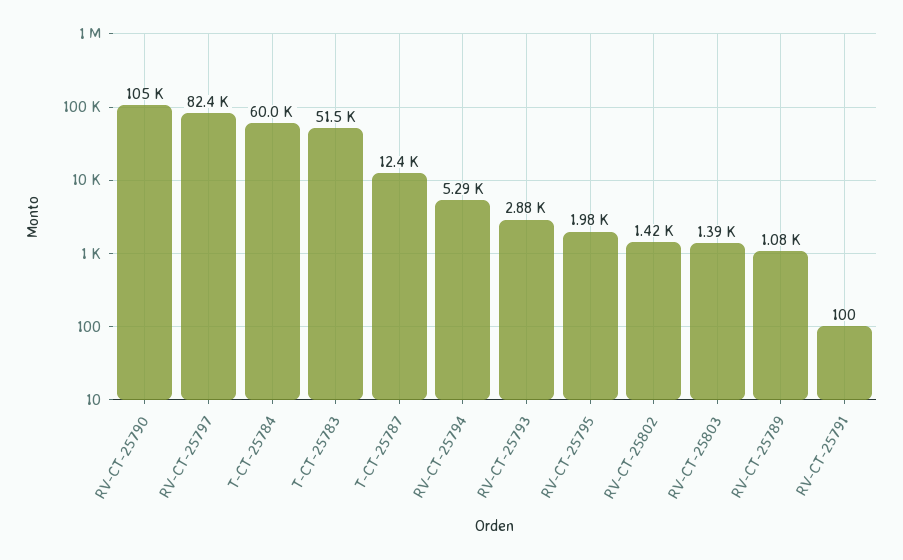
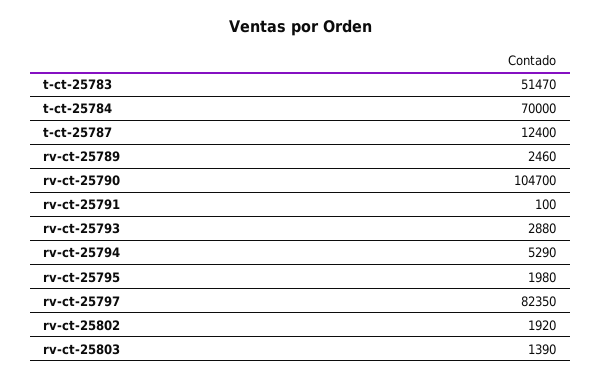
T-CT-25784: 60000 -> 70000
RV-CT-25802: 1420 -> 1920
RV-CT-25789: 1080 -> 2460

